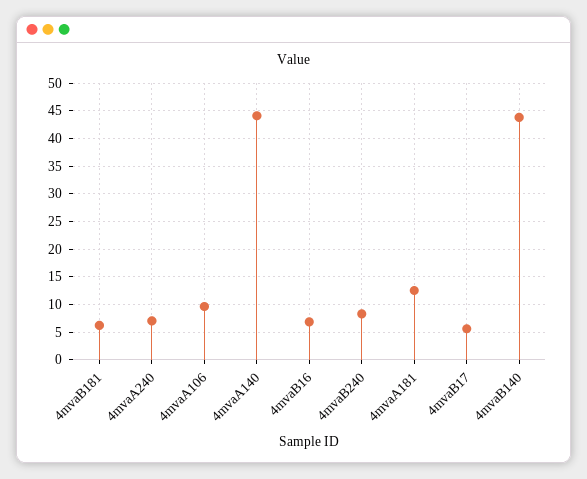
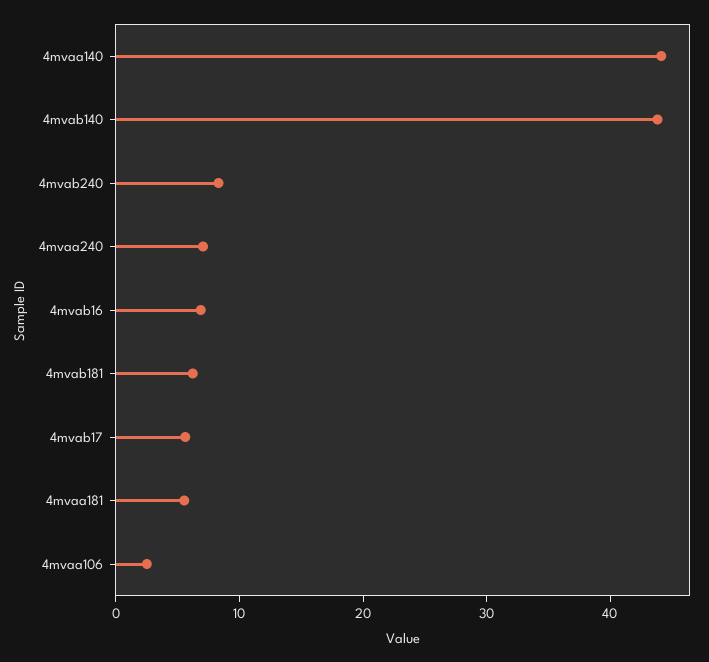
4mvaA106: 10 -> 2
4mvaA181: 12.5 -> 6

